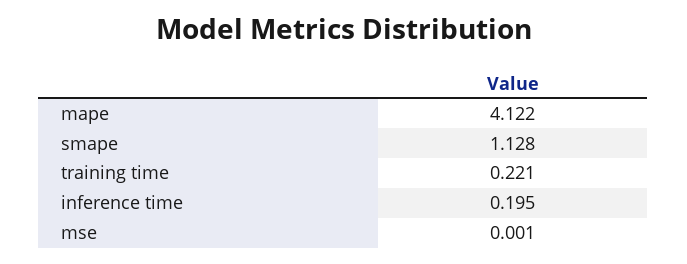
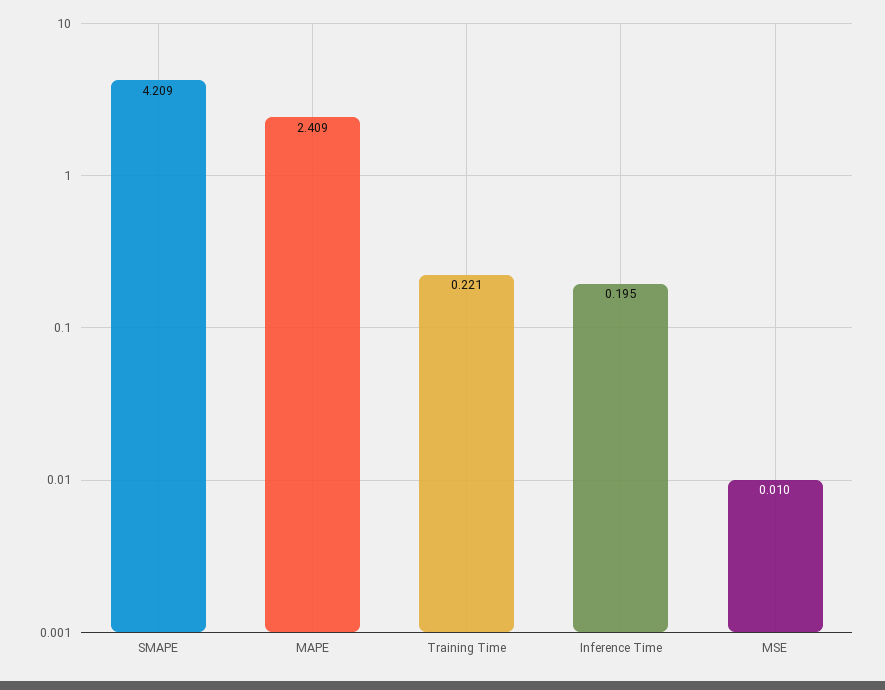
mape: 4.122 -> 2.409
smape: 1.128 -> 4.209
mse: 0.001 -> 0.01

